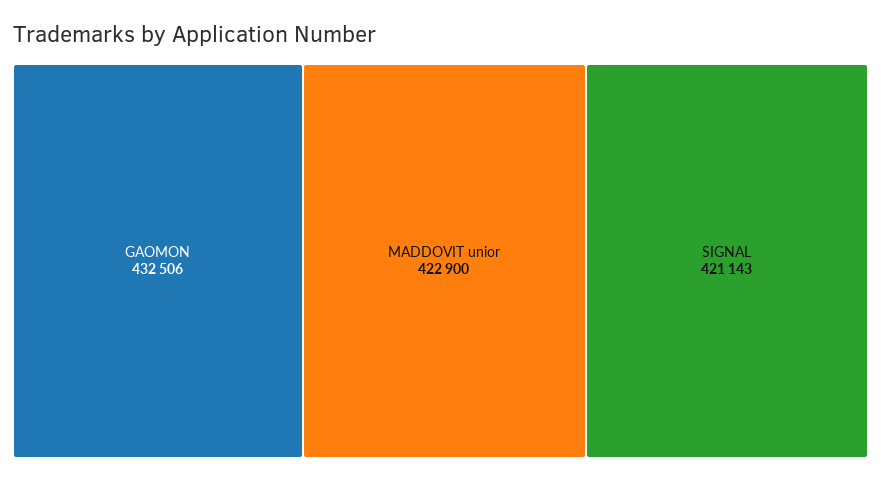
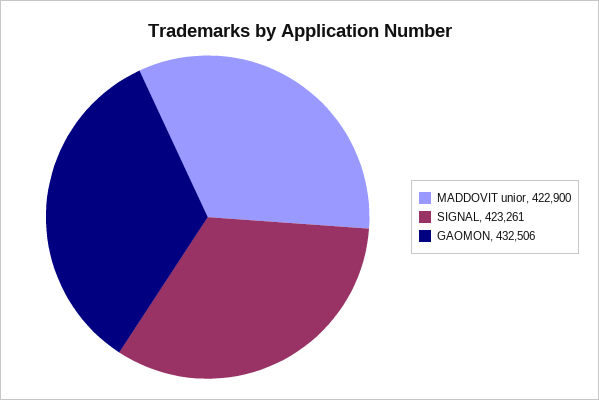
SIGNAL: 421143 -> 423261

